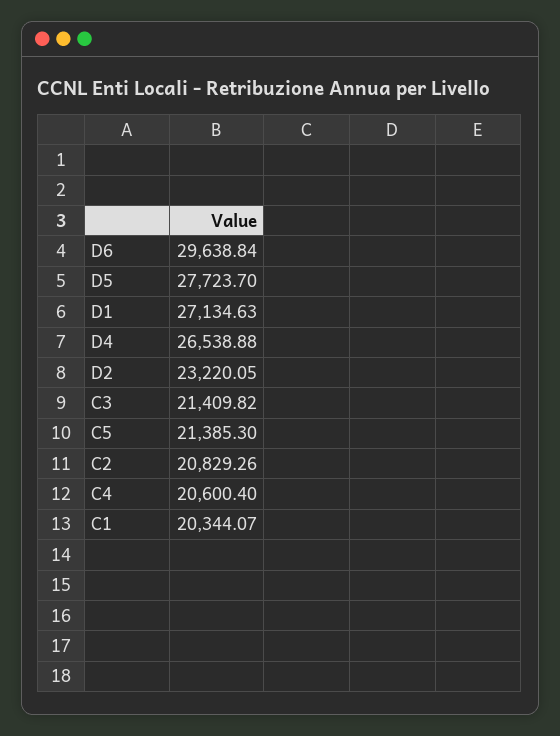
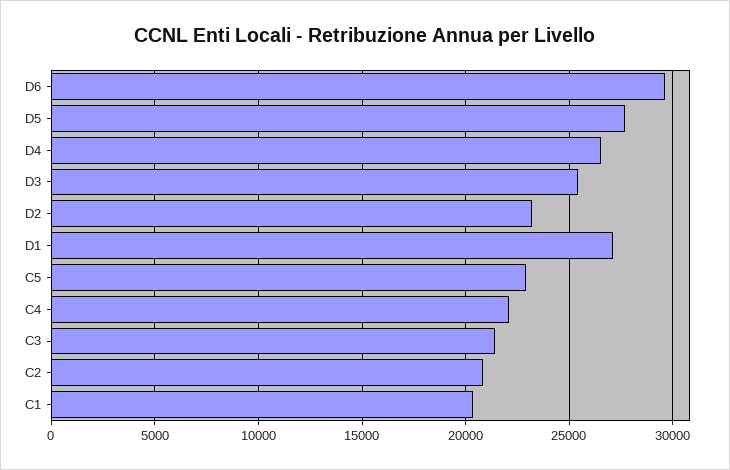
C5: 21385.3 -> 23000
C4: 20600.4 -> 22000
D3: none -> 25500

